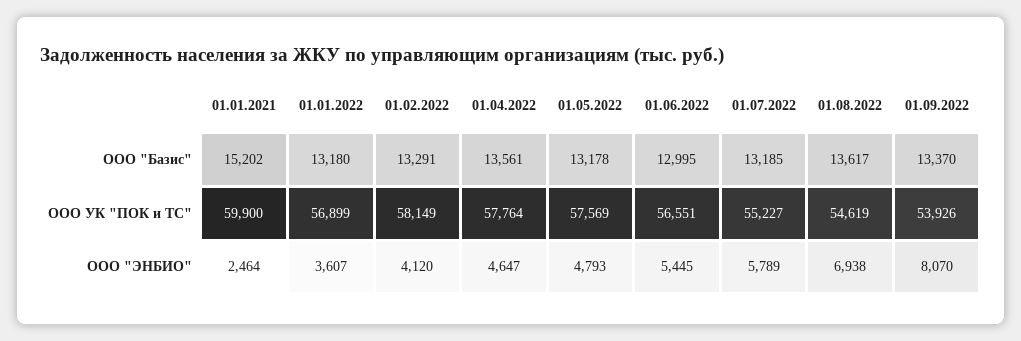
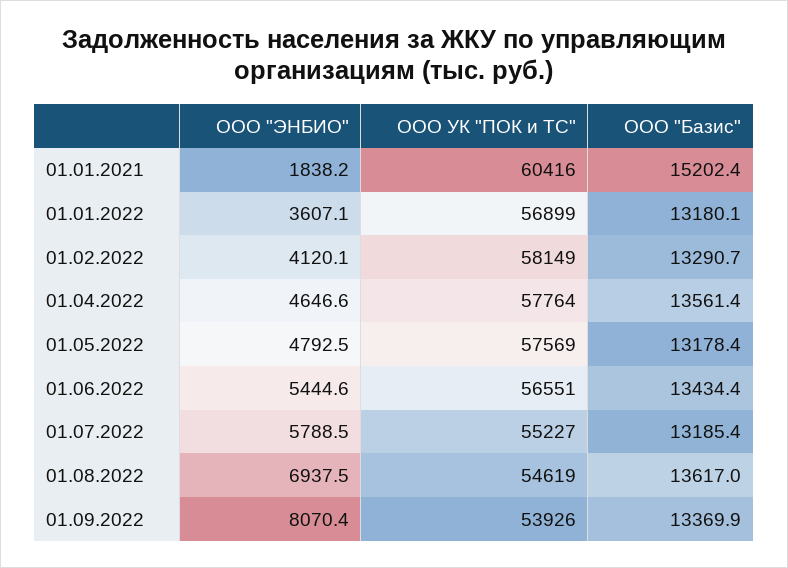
01.06.2022, ООО "Базис": 12995 -> 13434.4
01.01.2021, ООО УК "ПОК и ТС": 59900 -> 60416
01.01.2021, ООО "ЭНБИО": 2464 -> 1838.2

